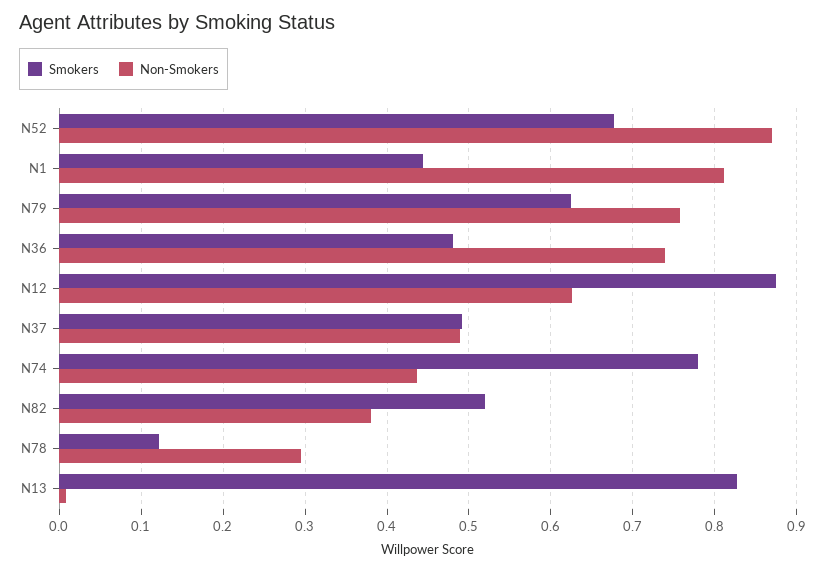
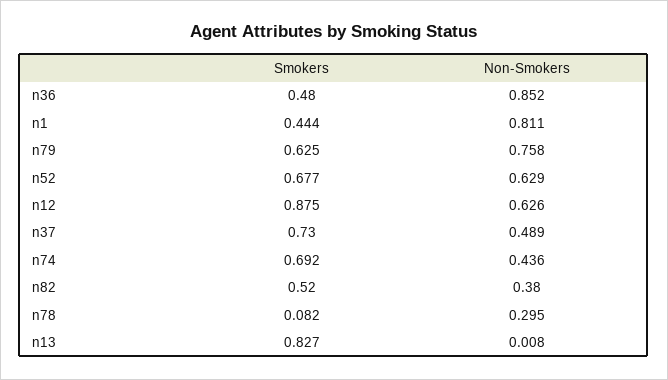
Non-Smokers, N52: 0.87 -> 0.629
Non-Smokers, N36: 0.74 -> 0.852
Smokers, N37: 0.49 -> 0.73
Smokers, N74: 0.78 -> 0.692
Smokers, N78: 0.12 -> 0.082

